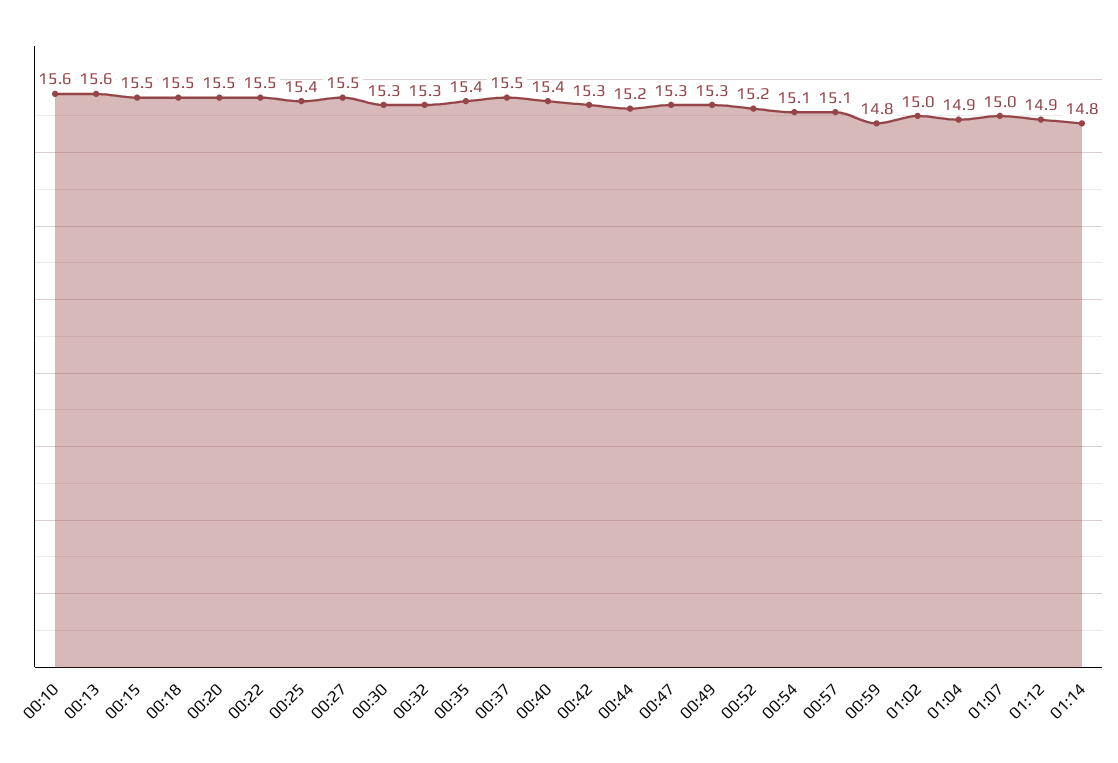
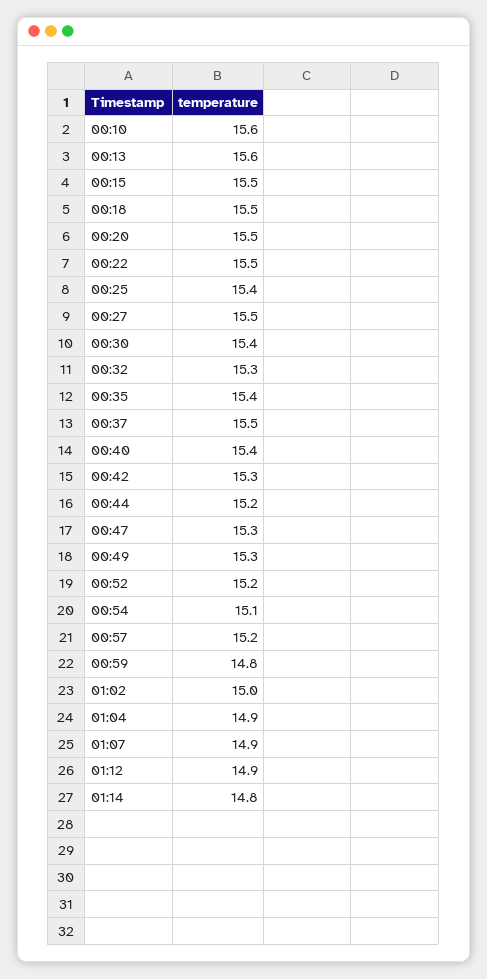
00:30: 15.3 -> 15.4
00:57: 15.1 -> 15.2
01:07: 15 -> 14.9

